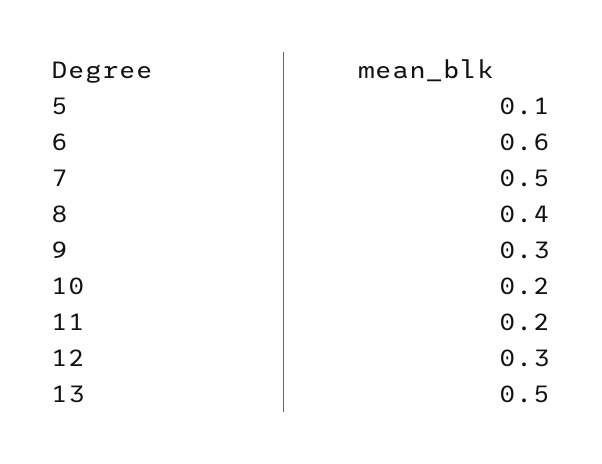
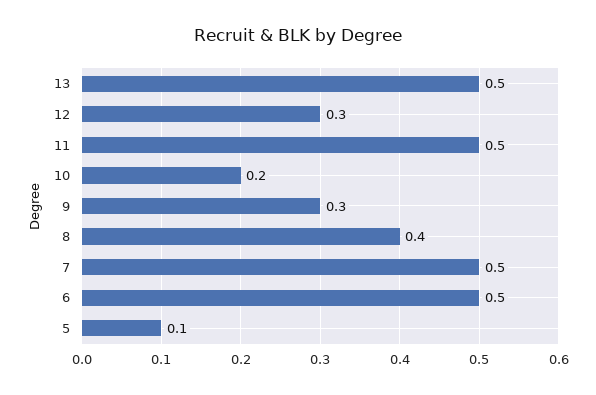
6: 0.6 -> 0.5
11: 0.2 -> 0.5

